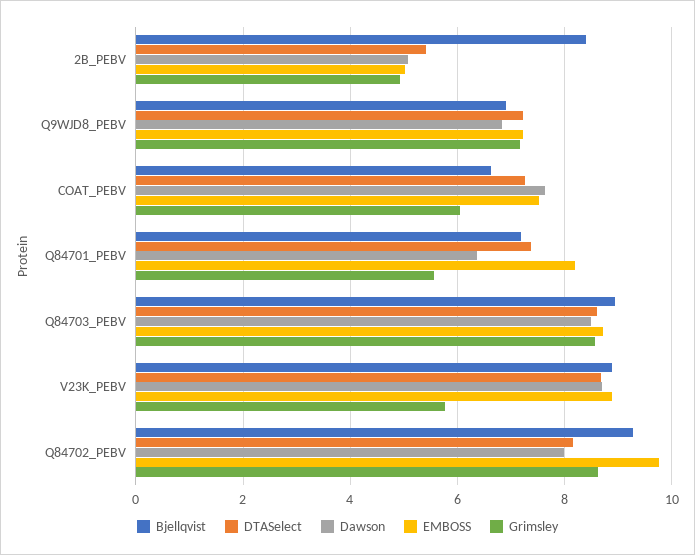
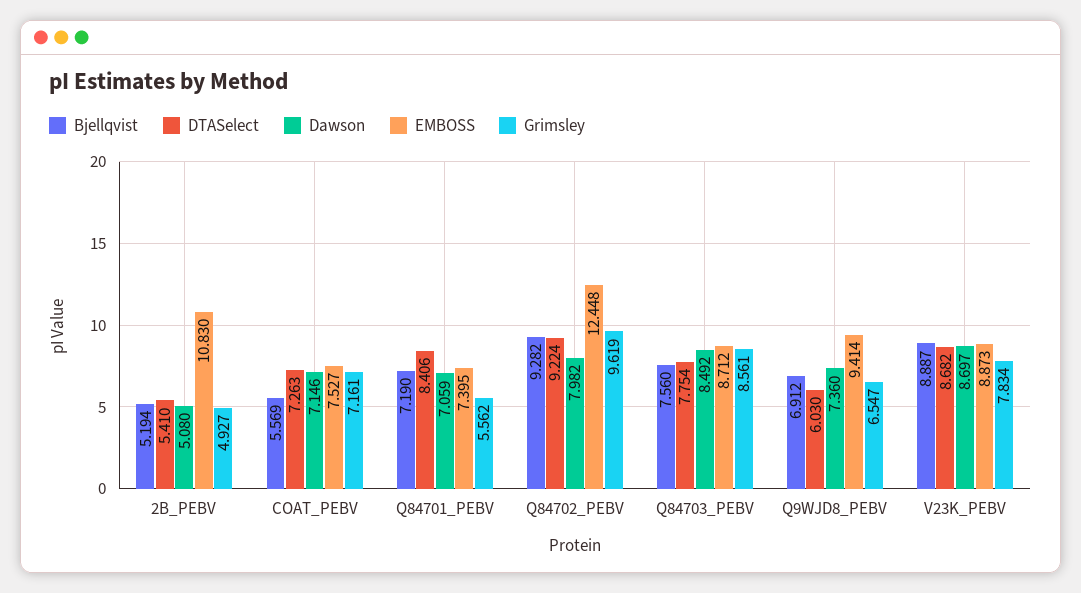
Bjellqvist, 2B_PEBV: 8.4 -> 5.194
EMBOSS, 2B_PEBV: 5 -> 10.83
DTASelect, Q9WJD8_PEBV: 7.2 -> 6.03
Dawson, Q9WJD8_PEBV: 6.8 -> 7.36
EMBOSS, Q9WJD8_PEBV: 7.2 -> 9.414
Grimsley, Q9WJD8_PEBV: 7.2 -> 6.547
Bjellqvist, COAT_PEBV: 6.6 -> 5.569
Dawson, COAT_PEBV: 7.6 -> 7.146
Grimsley, COAT_PEBV: 6 -> 7.161
DTASelect, Q84701_PEBV: 7.4 -> 8.406
Dawson, Q84701_PEBV: 6.4 -> 7.059
EMBOSS, Q84701_PEBV: 8.2 -> 7.395
Bjellqvist, Q84703_PEBV: 9 -> 7.56
DTASelect, Q84703_PEBV: 8.6 -> 7.754
Grimsley, V23K_PEBV: 5.8 -> 7.834
DTASelect, Q84702_PEBV: 8.2 -> 9.224
EMBOSS, Q84702_PEBV: 9.8 -> 12.448
Grimsley, Q84702_PEBV: 8.6 -> 9.619

